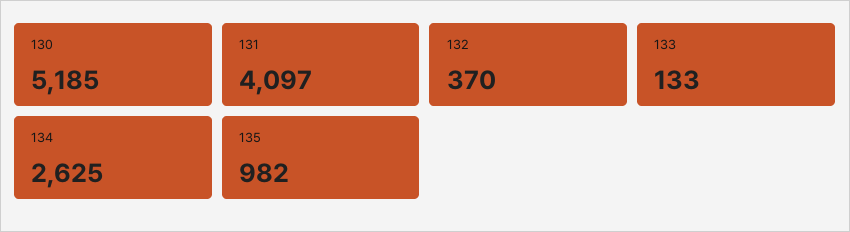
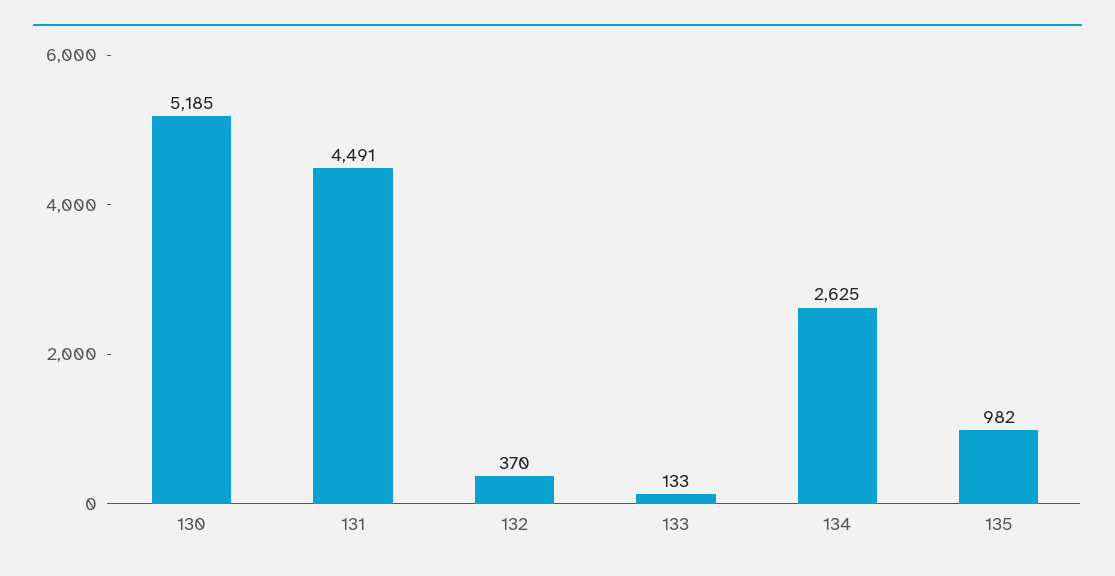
131: 4097 -> 4491

